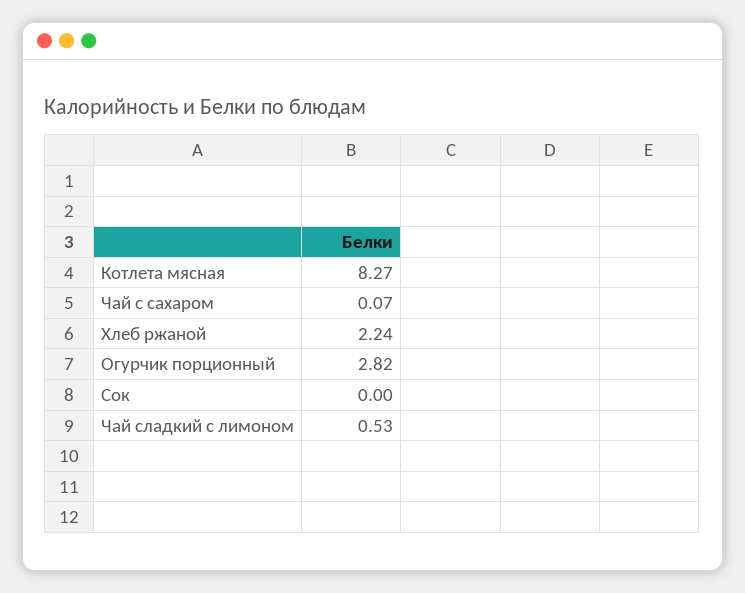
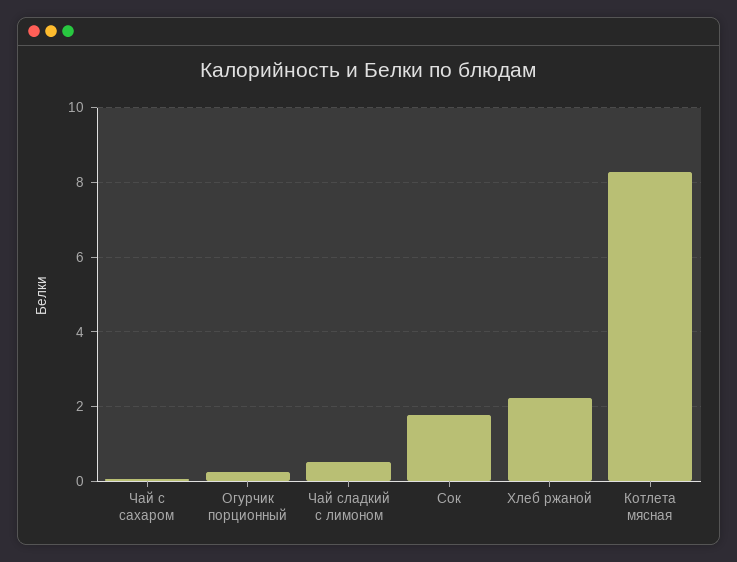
Огурчик порционный: 2.82 -> 0.2
Сок: 0 -> 1.8

